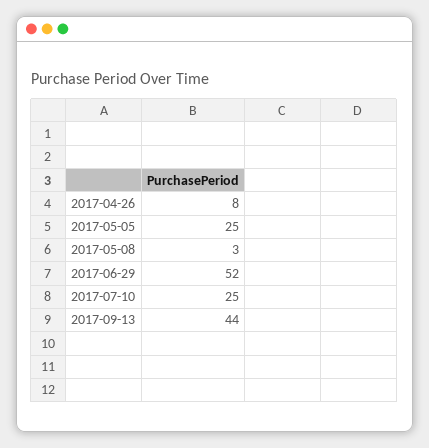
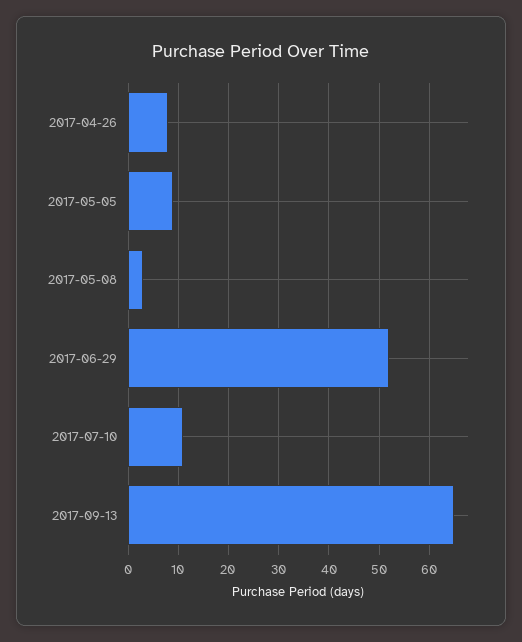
2017-05-05: 25 -> 10
2017-07-10: 25 -> 10
2017-09-13: 44 -> 65

